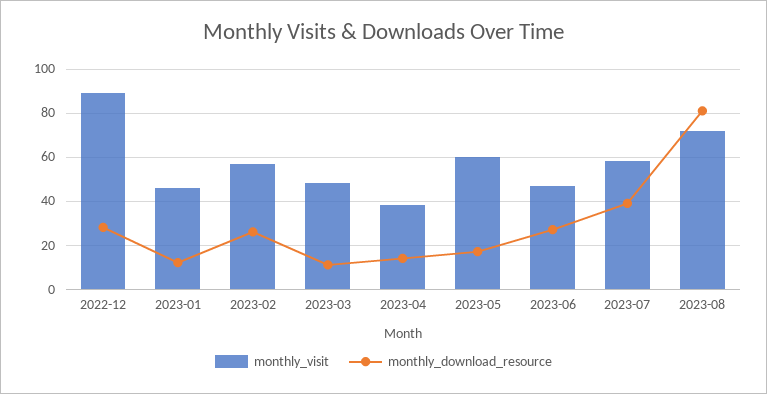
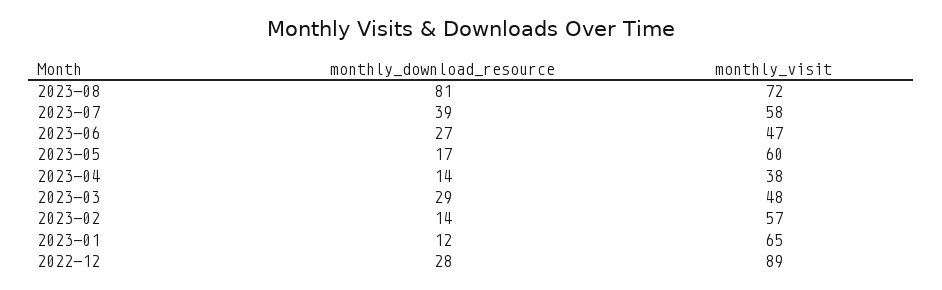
monthly_visit, 2023-01: 45 -> 65
monthly_download_resource, 2023-02: 25 -> 14
monthly_download_resource, 2023-03: 10 -> 29

